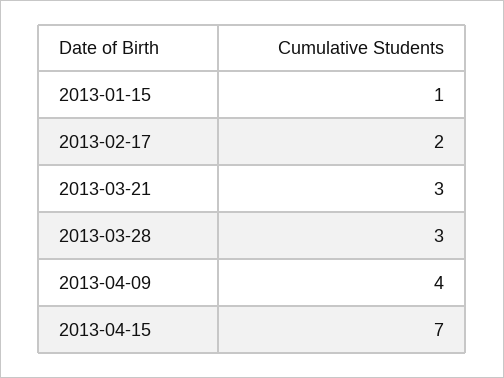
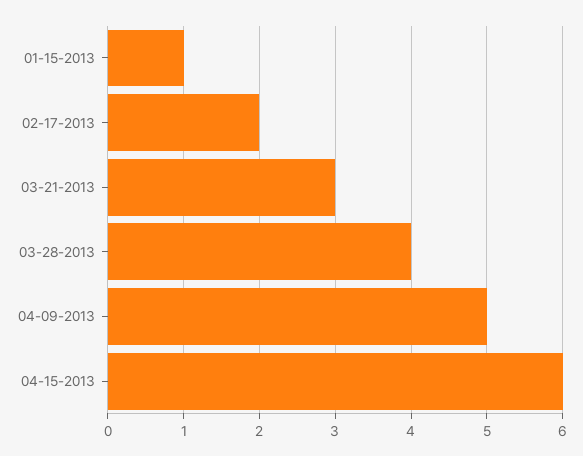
2013-03-28: 3 -> 4
2013-04-09: 4 -> 5
2013-04-15: 7 -> 6

